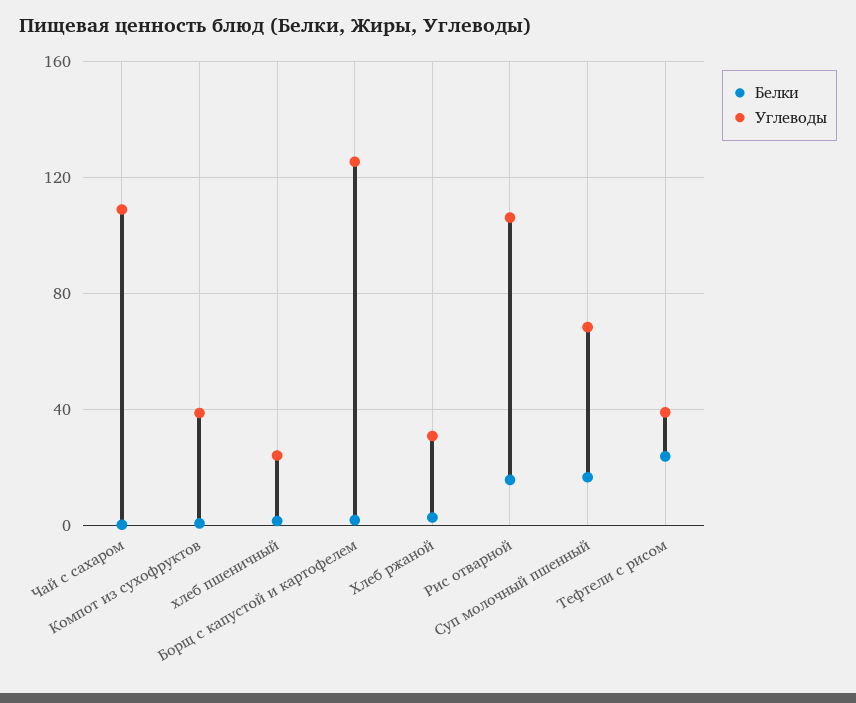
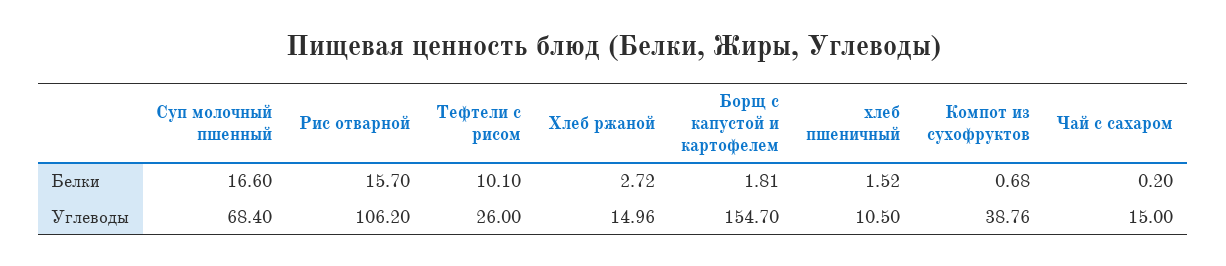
Углеводы, Чай с сахаром: 110 -> 15
Углеводы, хлеб пшеничный: 25 -> 10.5
Углеводы, Борщ с капустой и картофелем: 125 -> 154.7
Углеводы, Хлеб ржаной: 30 -> 14.96
Белки, Тефтели с рисом: 25 -> 10.1
Углеводы, Тефтели с рисом: 40 -> 26

